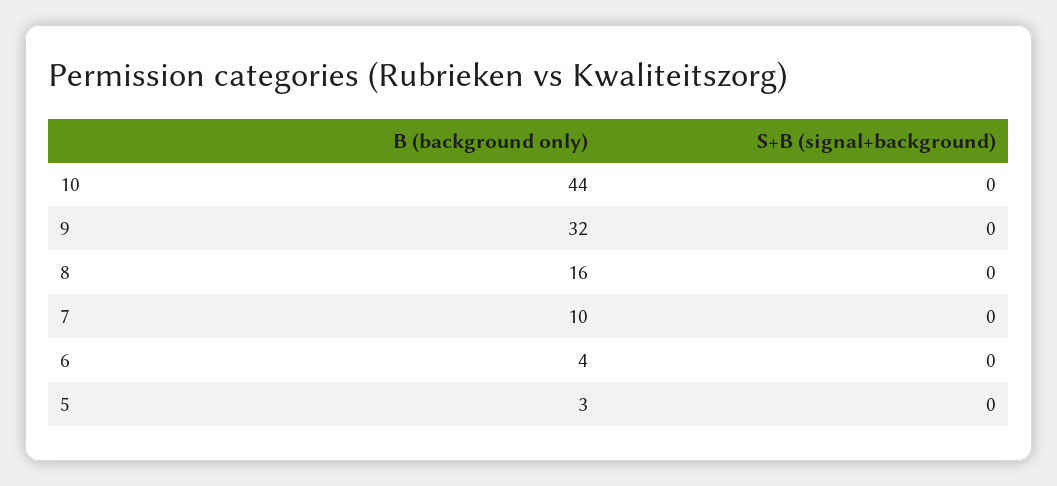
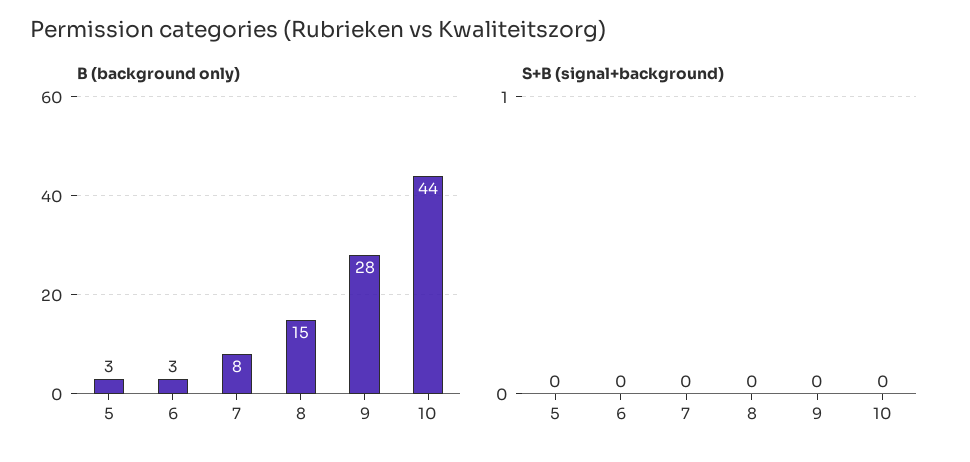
B (background only), 9: 32 -> 28
B (background only), 8: 16 -> 15
B (background only), 7: 10 -> 8
B (background only), 6: 4 -> 3

